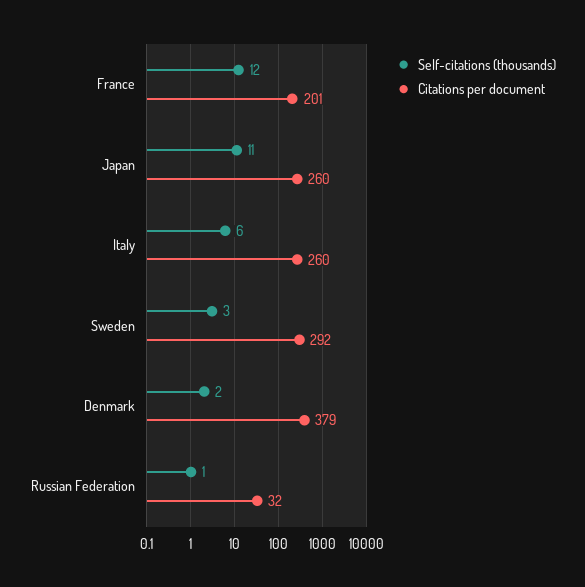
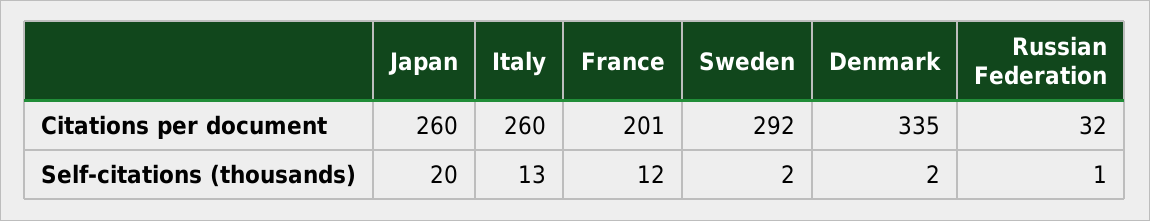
Self-citations (thousands), Japan: 11 -> 20
Self-citations (thousands), Italy: 6 -> 13
Self-citations (thousands), Sweden: 3 -> 2
Citations per document, Denmark: 379 -> 335

